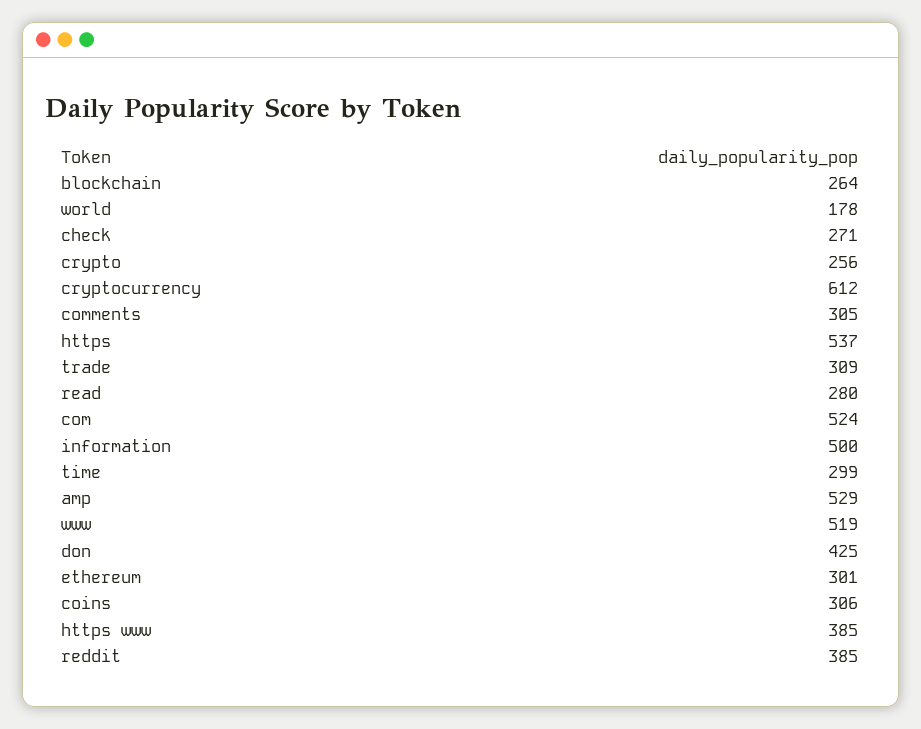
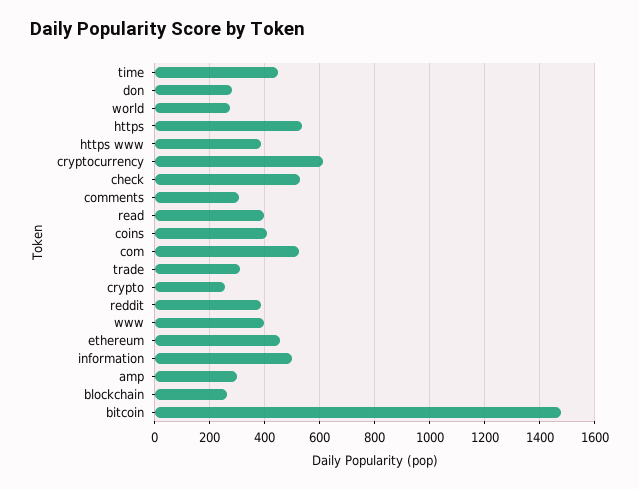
world: 178 -> 275
check: 271 -> 525
read: 280 -> 400
time: 299 -> 450
amp: 529 -> 300
www: 519 -> 400
don: 425 -> 275
ethereum: 301 -> 450
coins: 306 -> 400
bitcoin: none -> 1475

